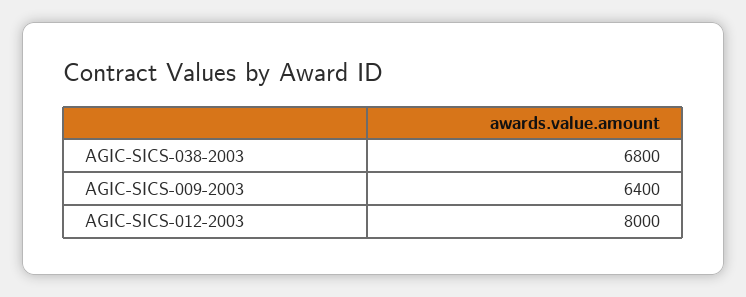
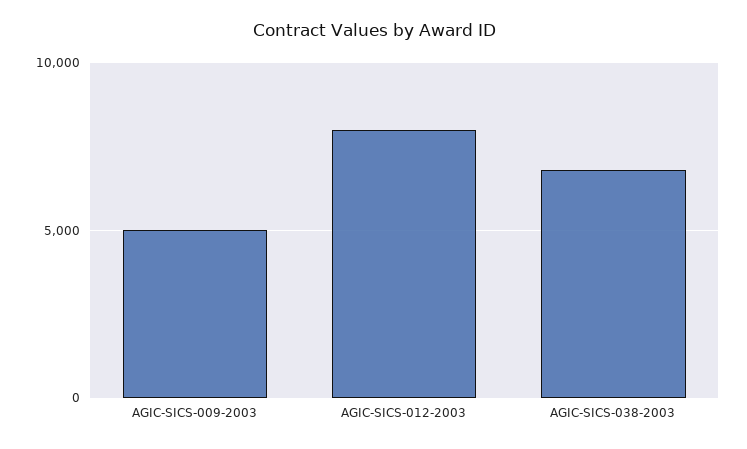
AGIC-SICS-009-2003: 6400 -> 5000

